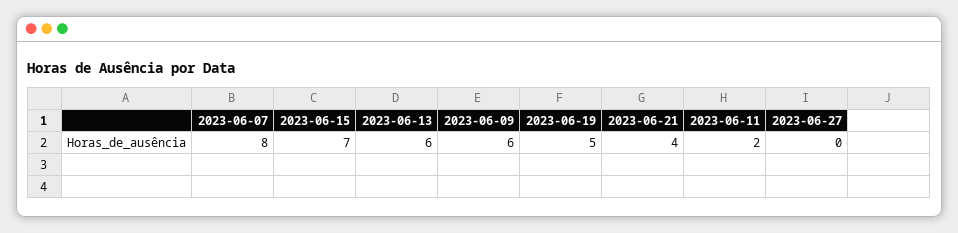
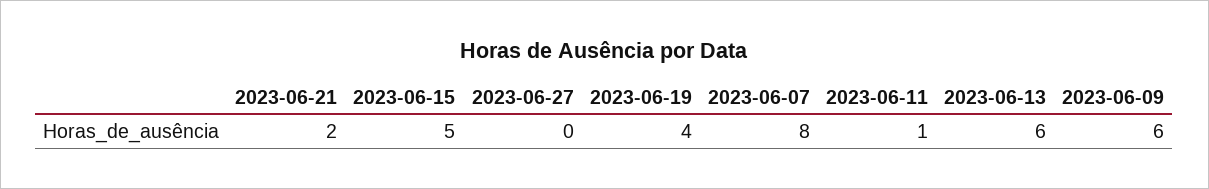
2023-06-15: 7 -> 5
2023-06-19: 5 -> 4
2023-06-21: 4 -> 2
2023-06-11: 2 -> 1

